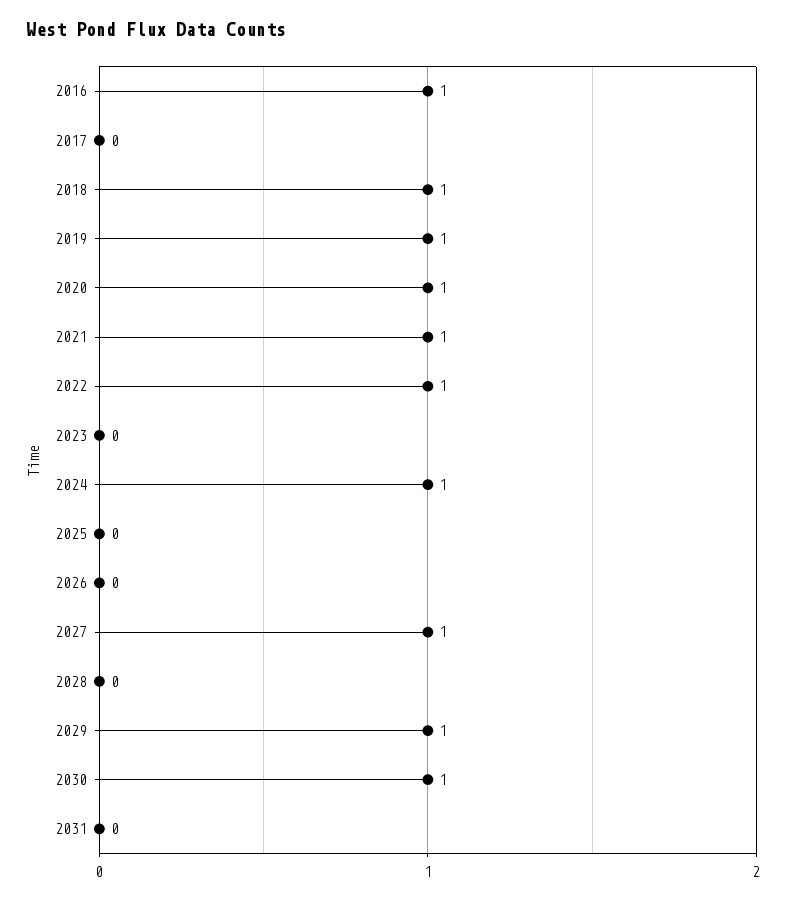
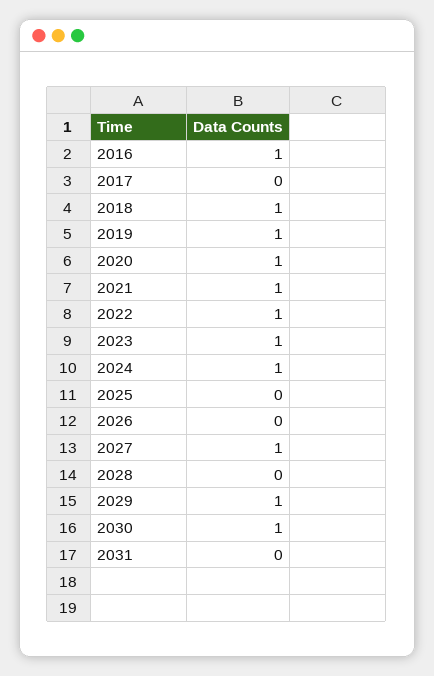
2023: 0 -> 1

